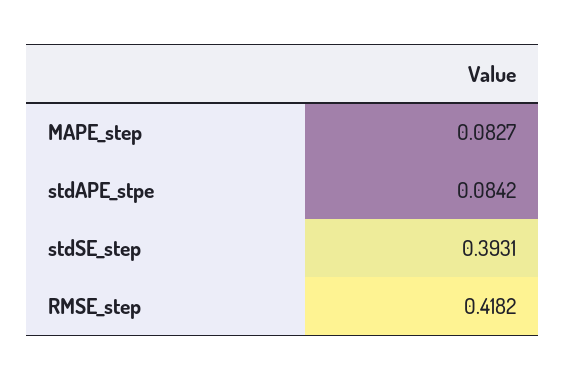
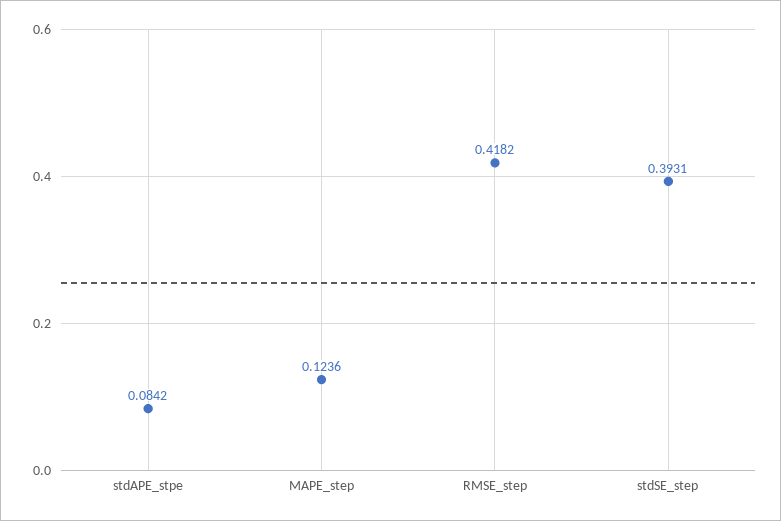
MAPE_step: 0.0827 -> 0.1236

